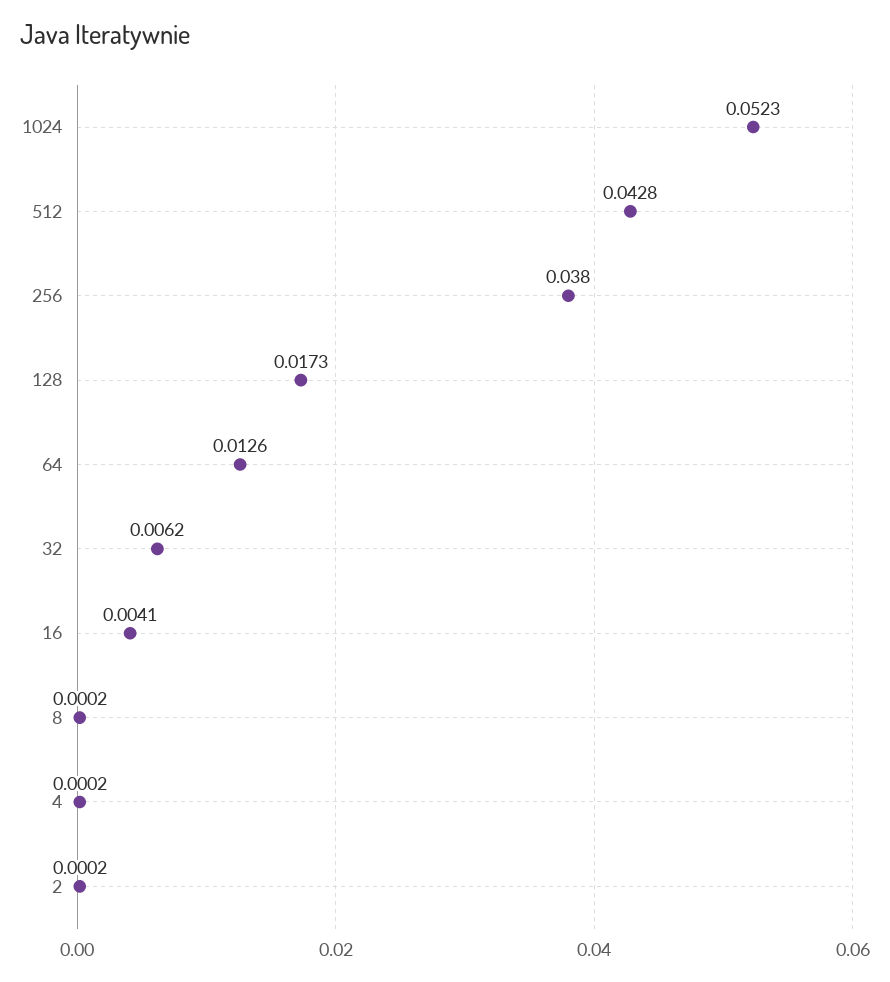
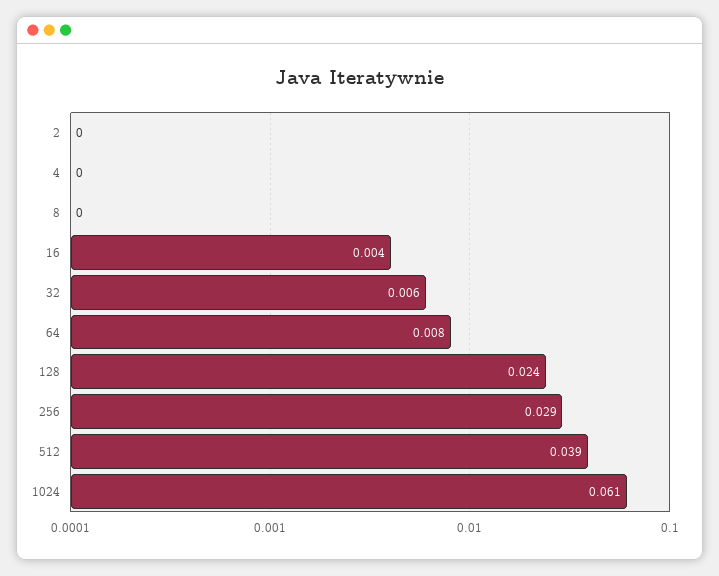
1024: 0.0523 -> 0.061
512: 0.0428 -> 0.039
256: 0.038 -> 0.029
128: 0.0173 -> 0.024
64: 0.0126 -> 0.008

